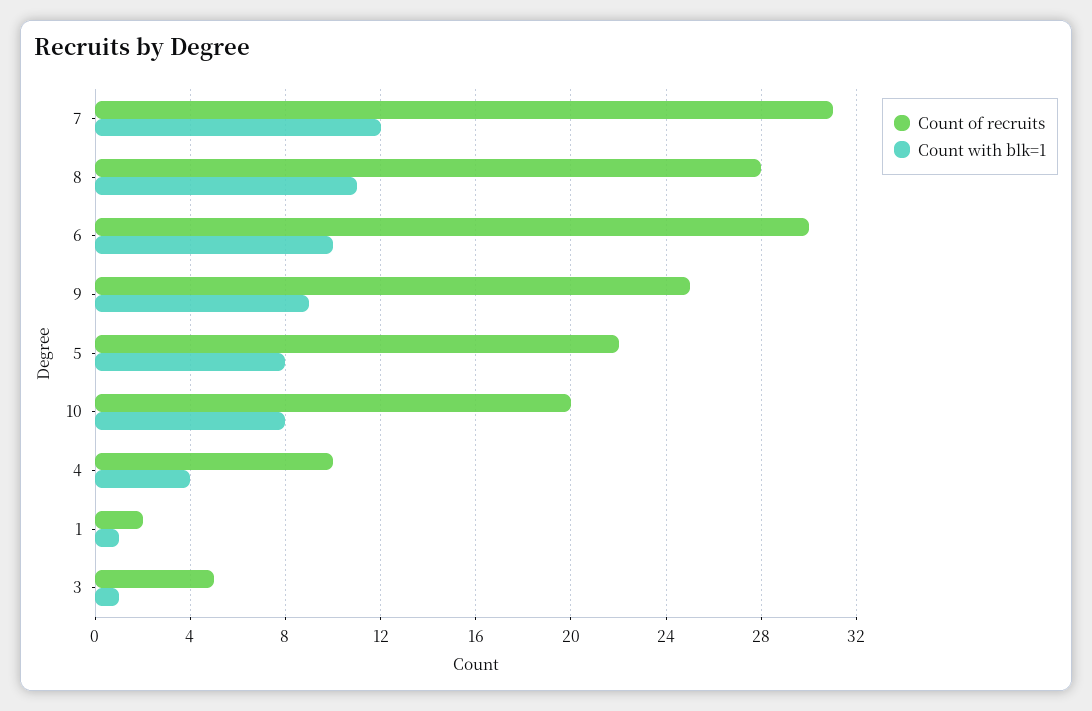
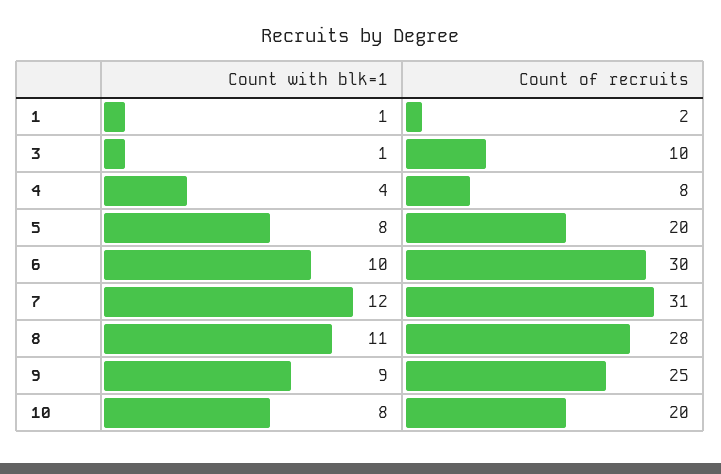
Count of recruits, 5: 22 -> 20
Count of recruits, 4: 10 -> 8
Count of recruits, 3: 5 -> 10

